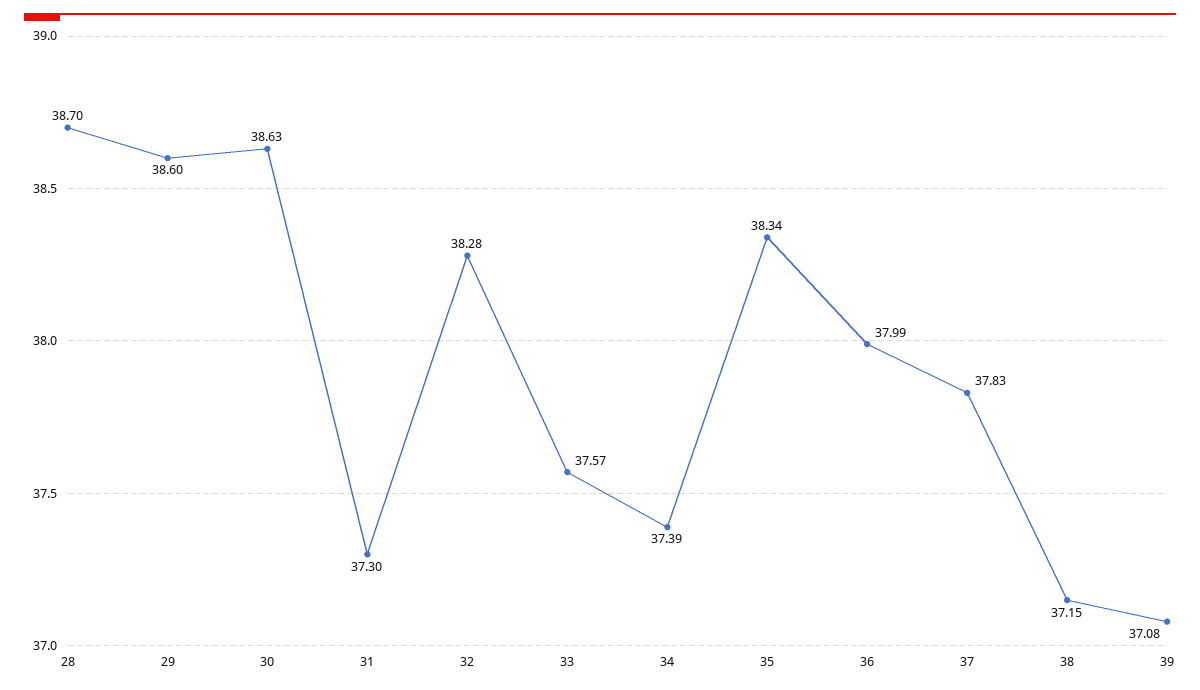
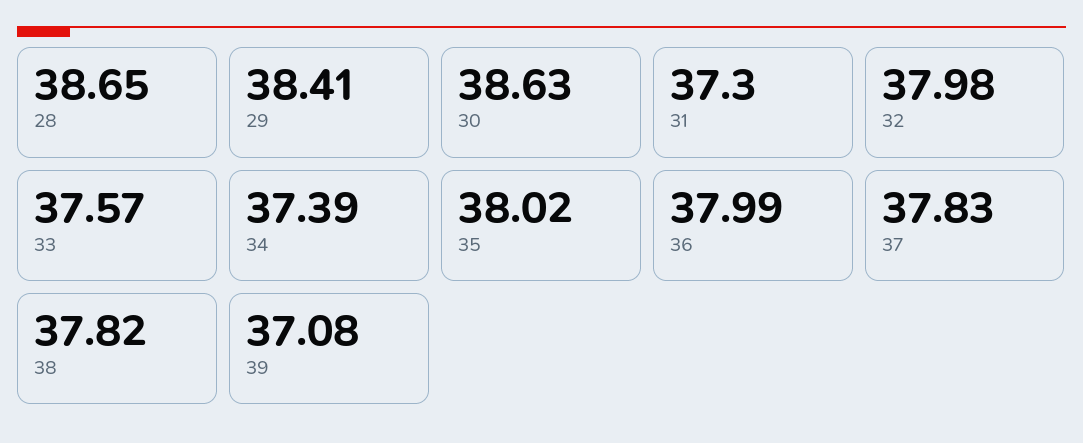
28: 38.7 -> 38.65
29: 38.6 -> 38.41
32: 38.28 -> 37.98
35: 38.34 -> 38.02
38: 37.15 -> 37.82

